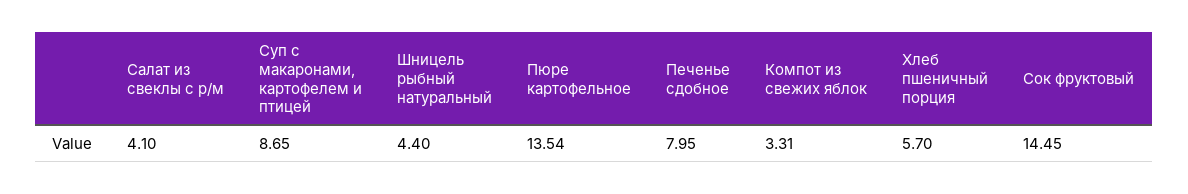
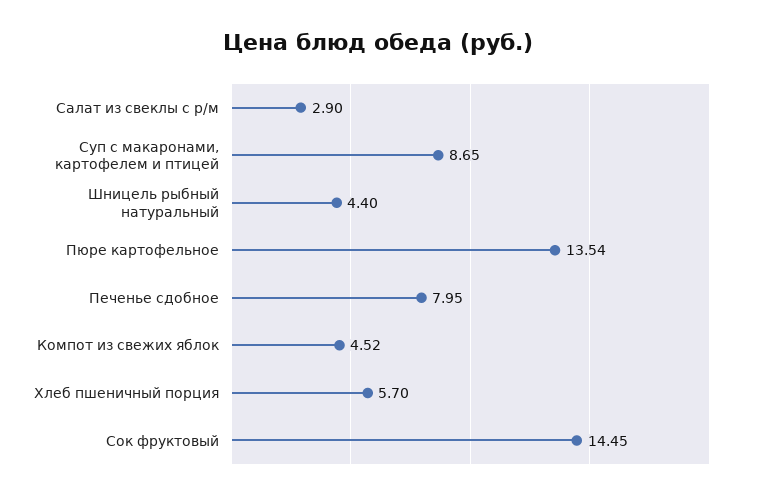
Салат из свеклы с р/м: 4.1 -> 2.9
Компот из свежих яблок: 3.31 -> 4.52

